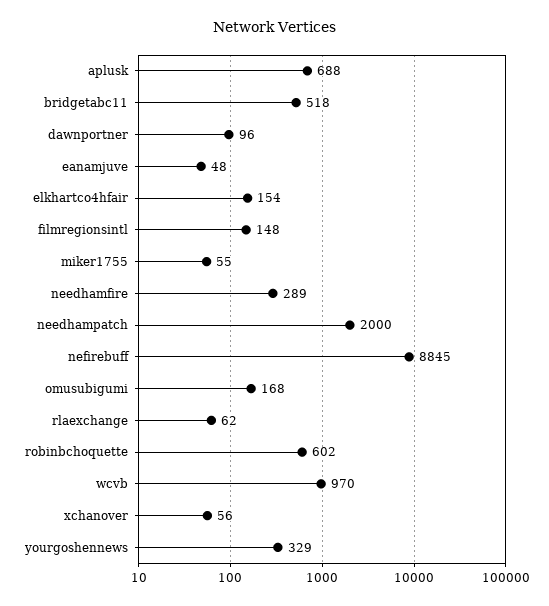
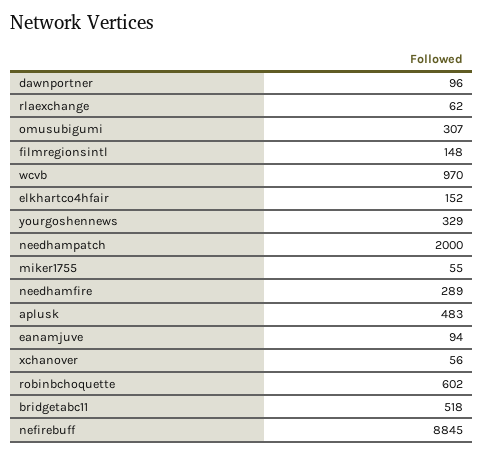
aplusk: 688 -> 483
eanamjuve: 48 -> 94
elkhartco4hfair: 154 -> 152
omusubigumi: 168 -> 307

